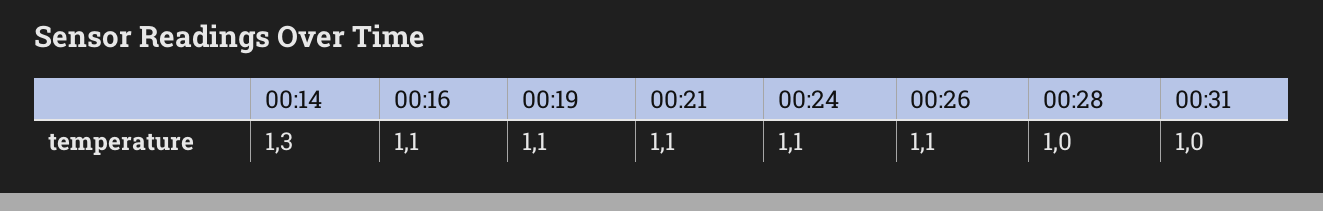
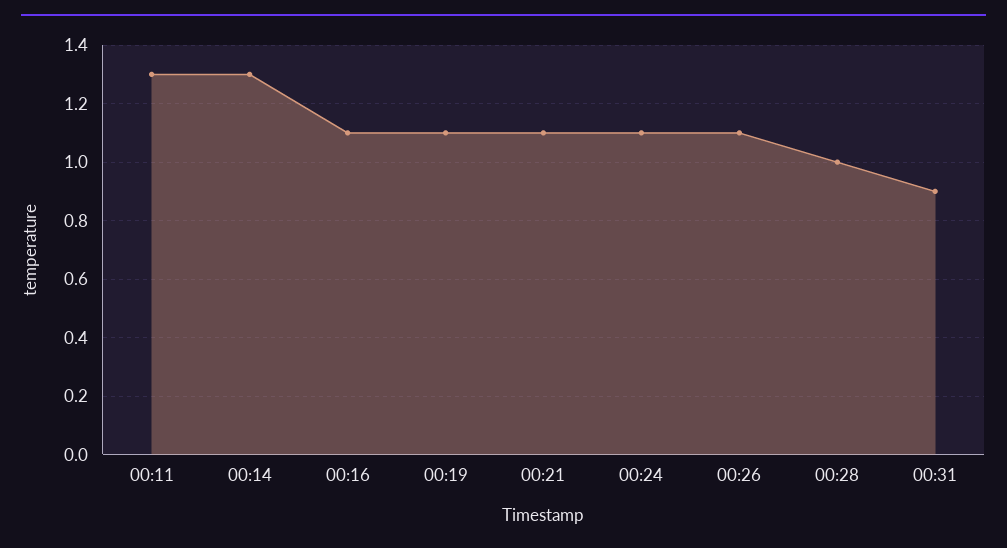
00:31: 1 -> 0.9
00:11: none -> 1.3

